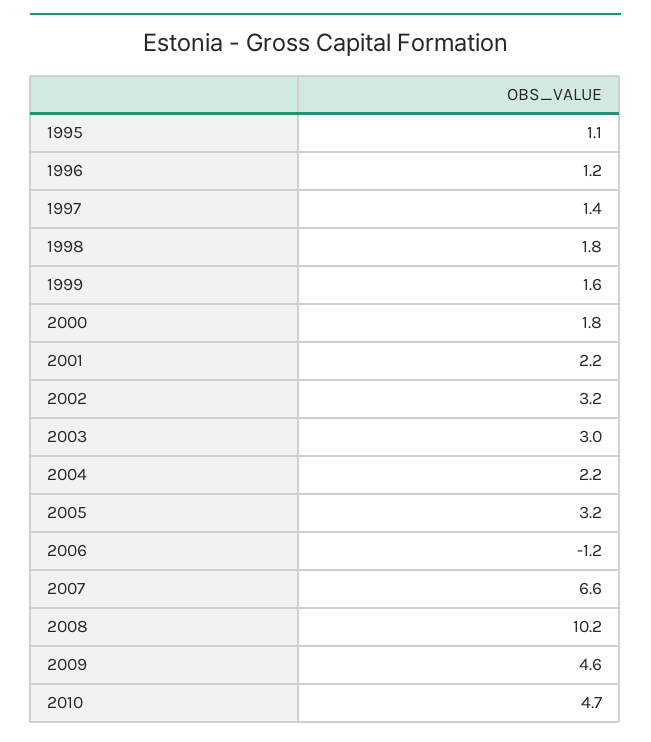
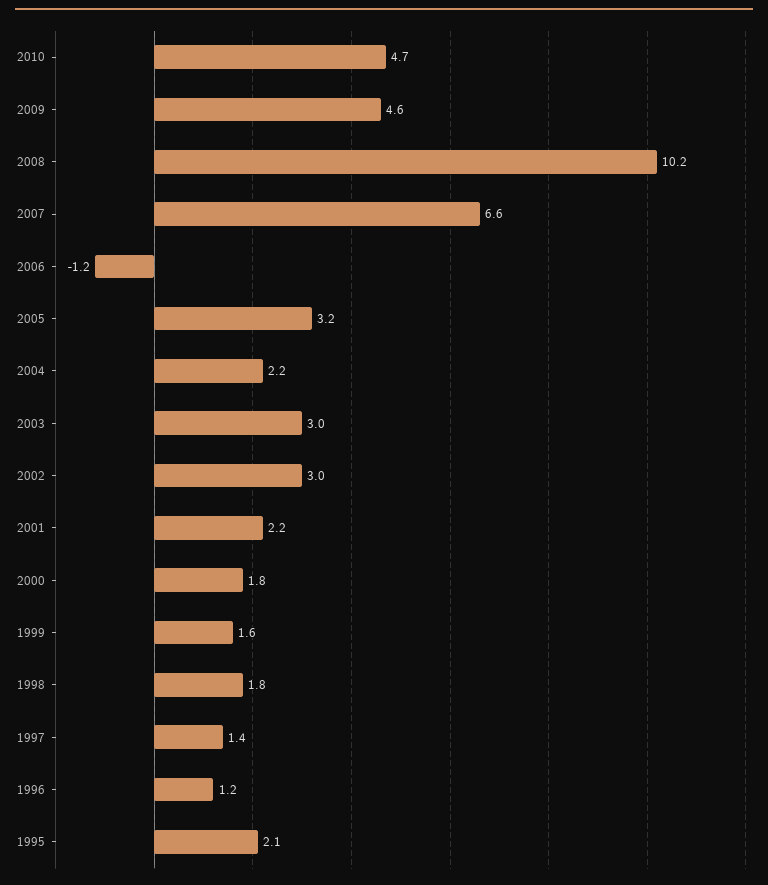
1995: 1.1 -> 2.1
2002: 3.2 -> 3

